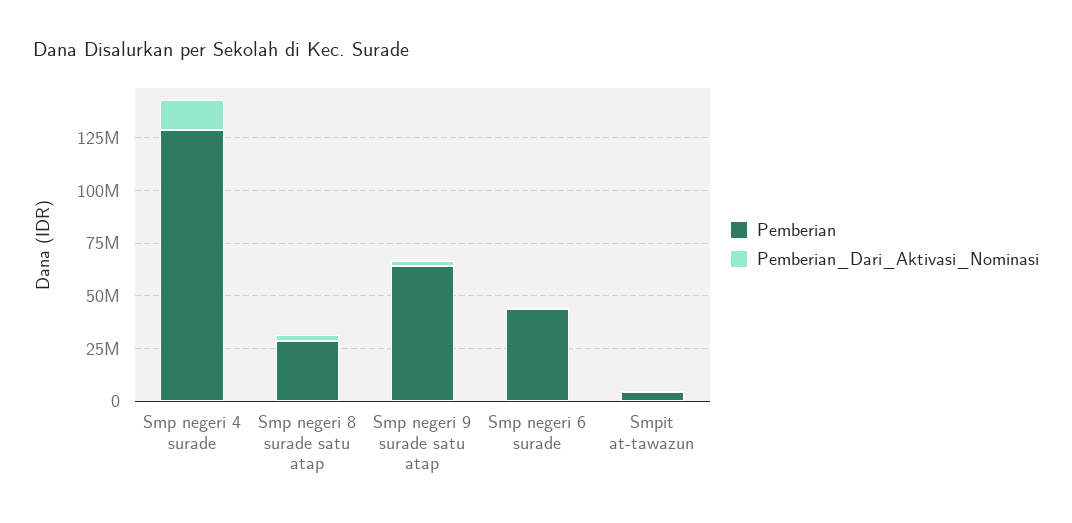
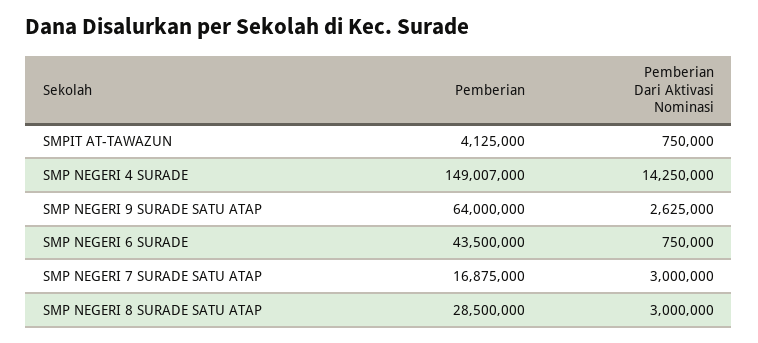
Pemberian, Smp negeri 4 surade: 130000000 -> 149007000
Pemberian, SMP NEGERI 7 SURADE SATU ATAP: none -> 16875000
Pemberian_Dari_Aktivasi_Nominasi, SMP NEGERI 7 SURADE SATU ATAP: none -> 3000000

